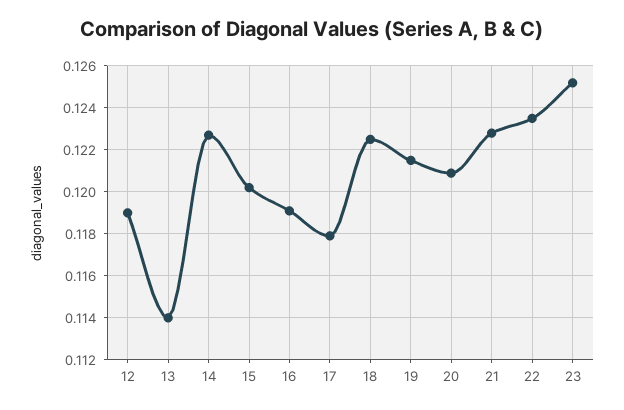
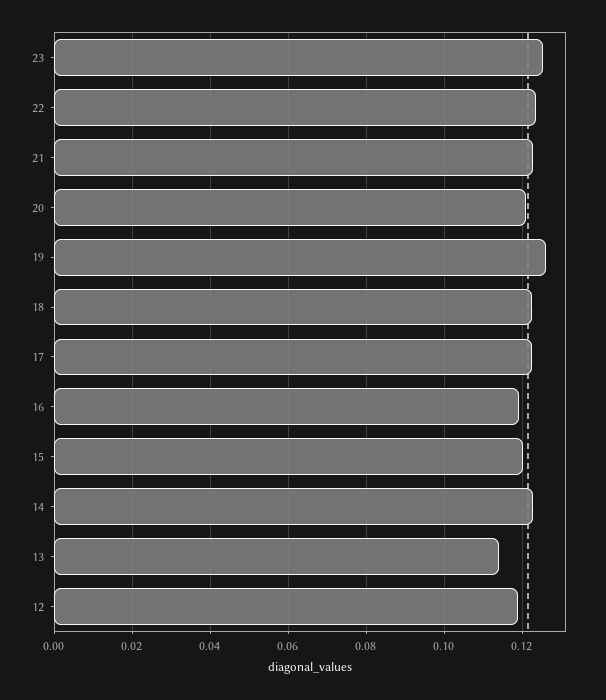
17: 0.118 -> 0.122
19: 0.1215 -> 0.126

